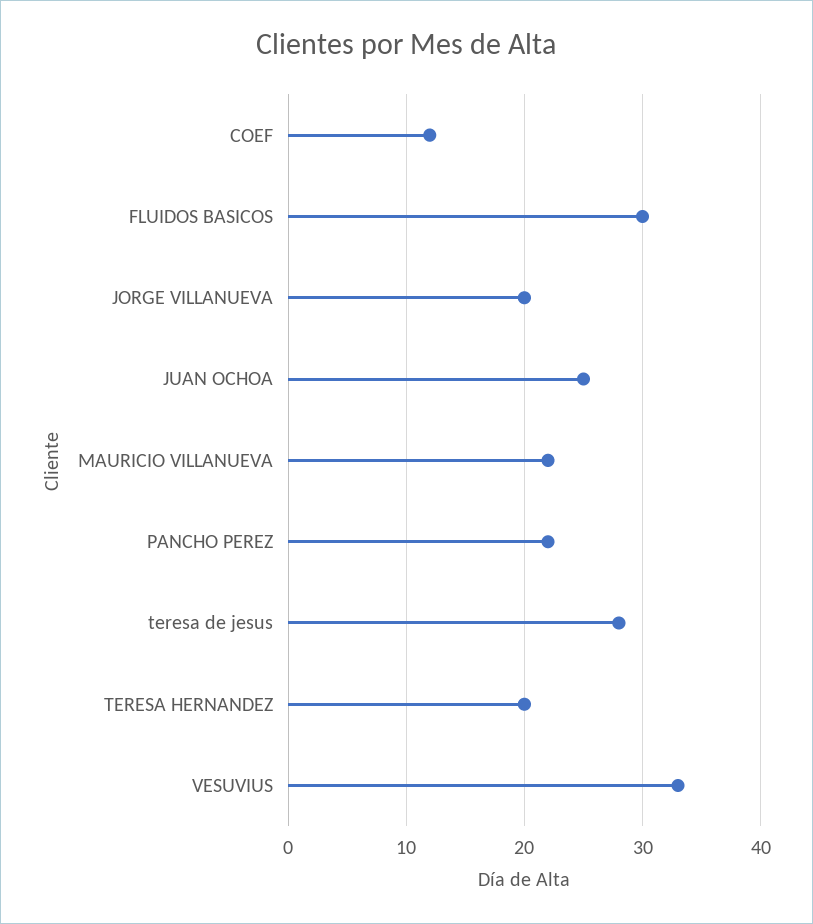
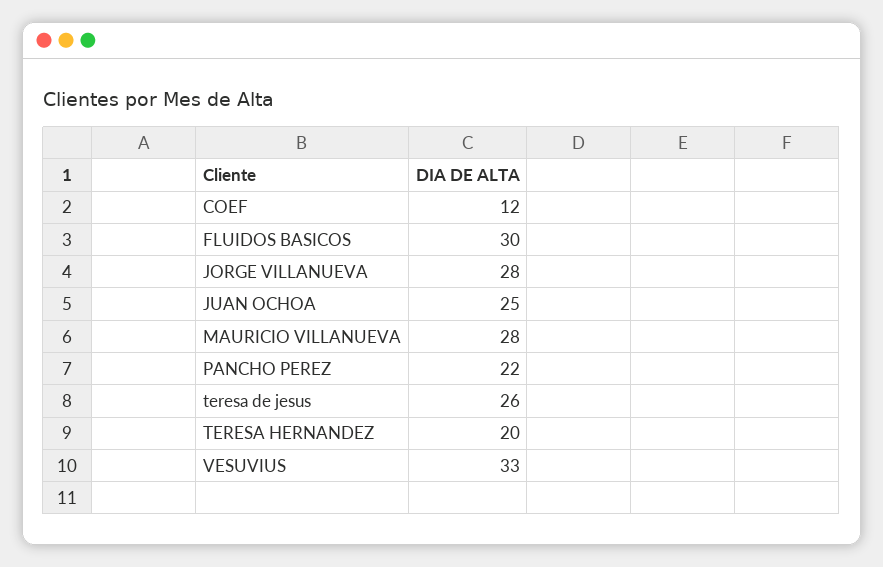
JORGE VILLANUEVA: 20 -> 28
MAURICIO VILLANUEVA: 22 -> 28
teresa de jesus: 28 -> 26

